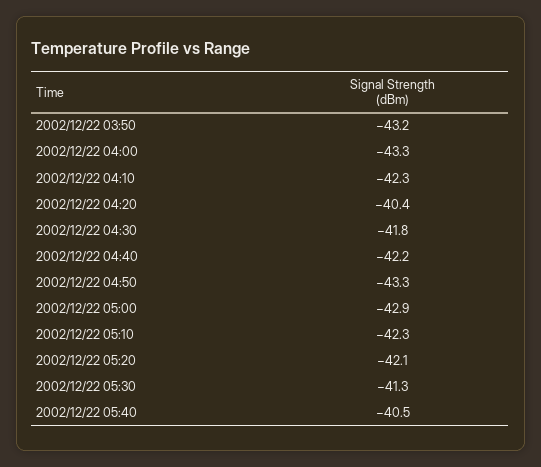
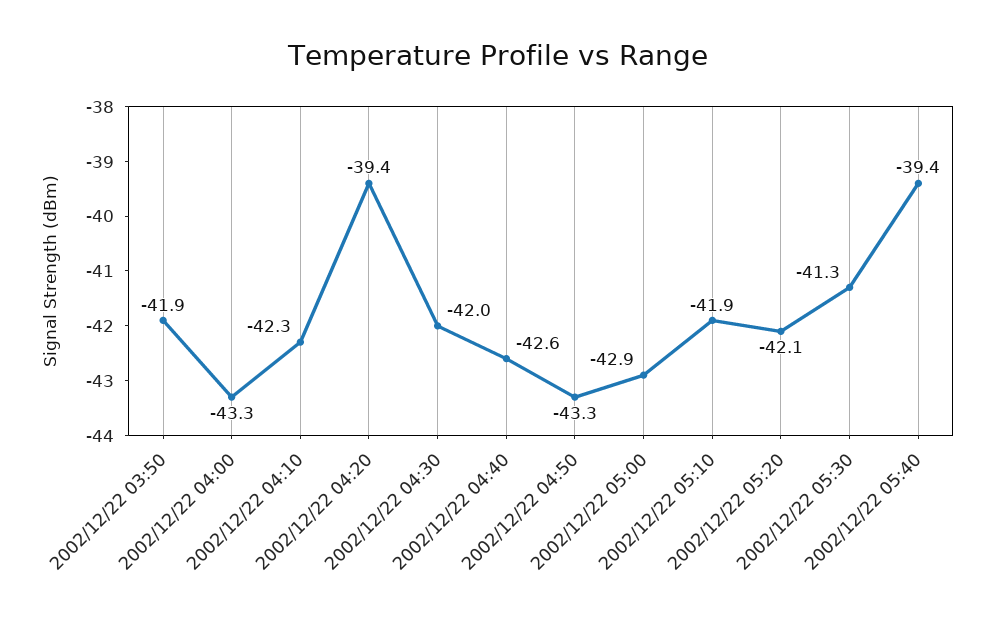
2002/12/22 03:50: -43.2 -> -41.9
2002/12/22 04:20: -40.4 -> -39.4
2002/12/22 04:30: -41.8 -> -42
2002/12/22 04:40: -42.2 -> -42.6
2002/12/22 05:10: -42.3 -> -41.9
2002/12/22 05:40: -40.5 -> -39.4

